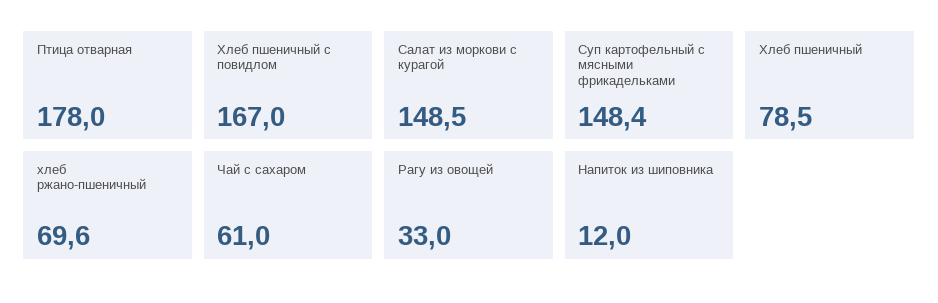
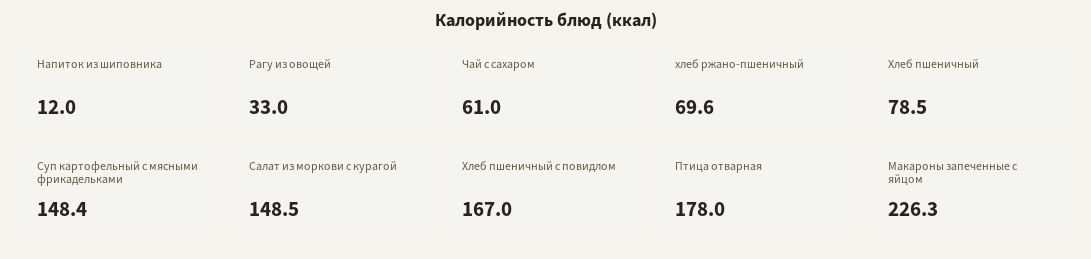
Макароны запеченные с яйцом: none -> 226.3

